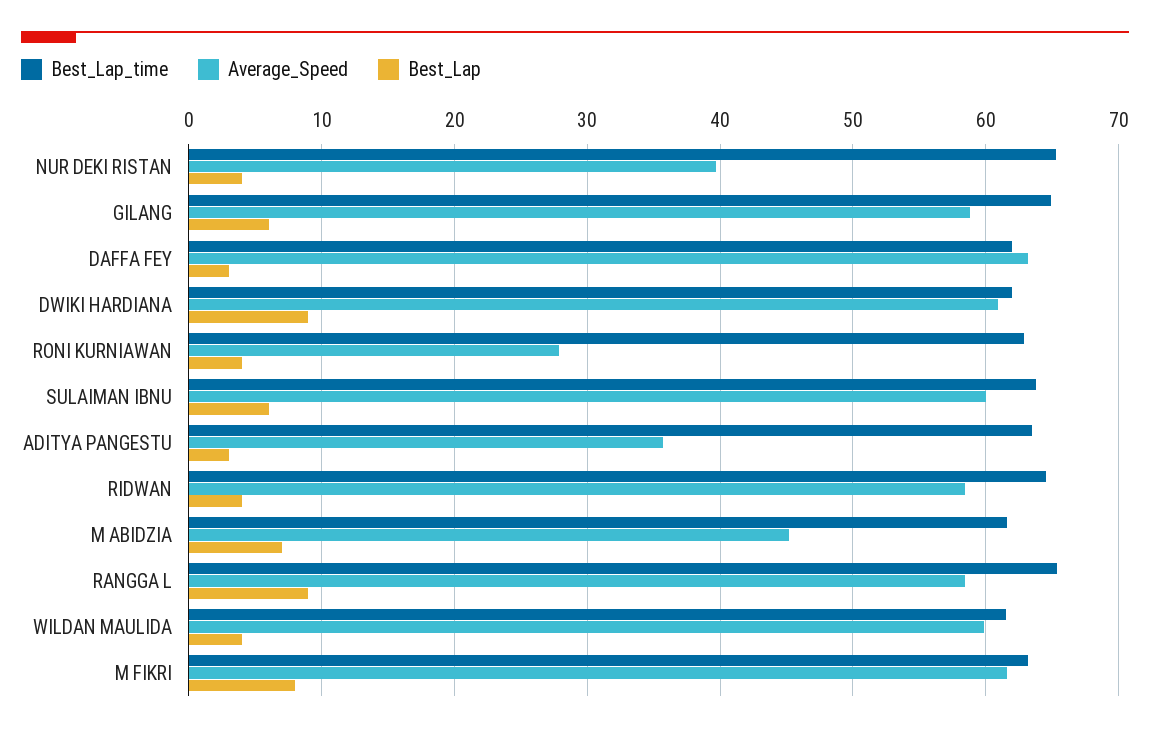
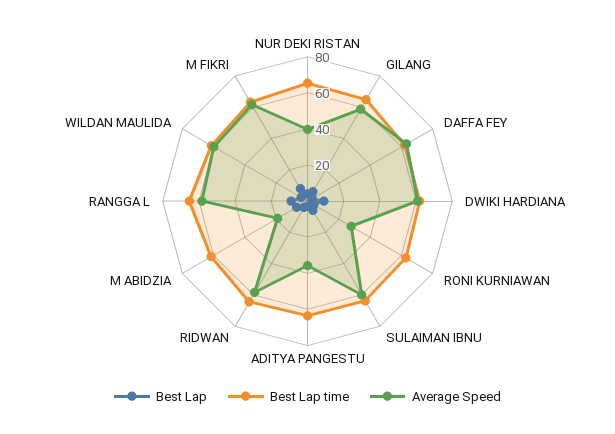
Average_Speed, M ABIDZIA: 45 -> 20

